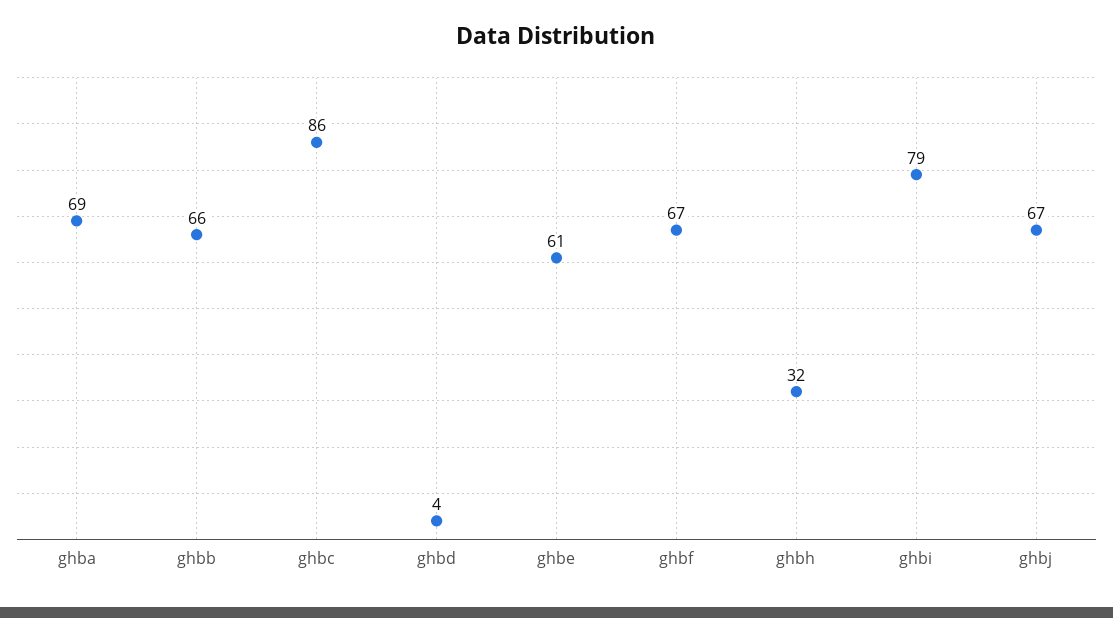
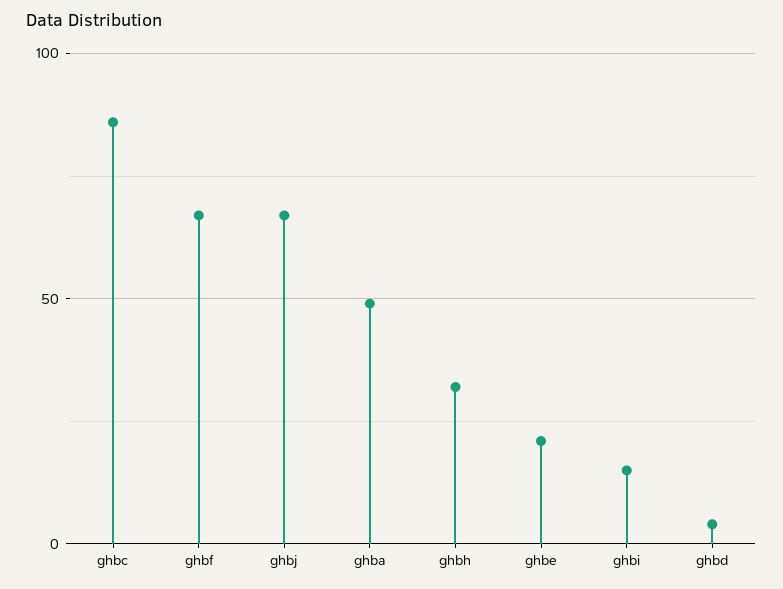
ghba: 69 -> 50
ghbb: 66 -> none
ghbe: 61 -> 20
ghbi: 79 -> 15

